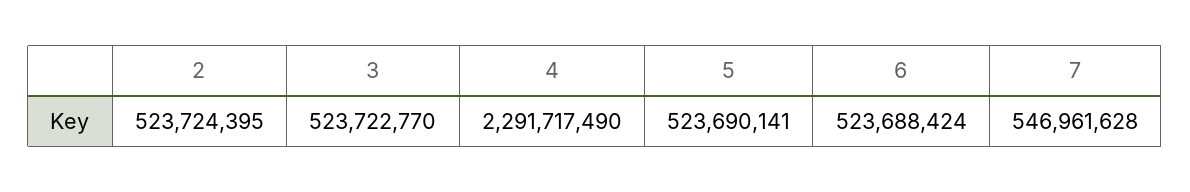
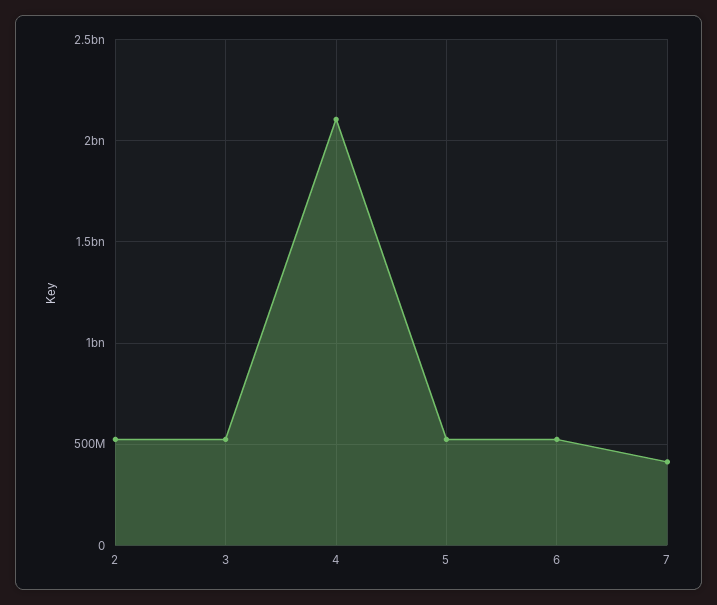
4: 2291717490 -> 2100000000
7: 546961628 -> 400000000

